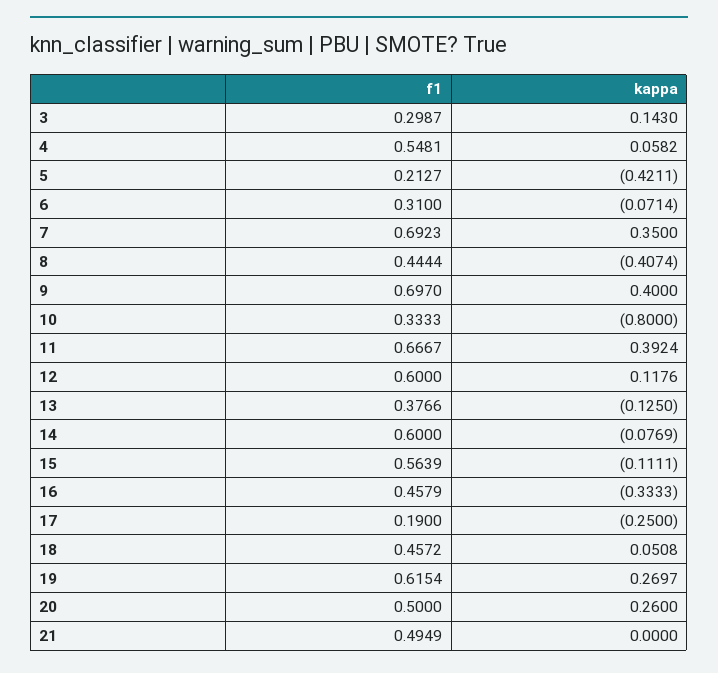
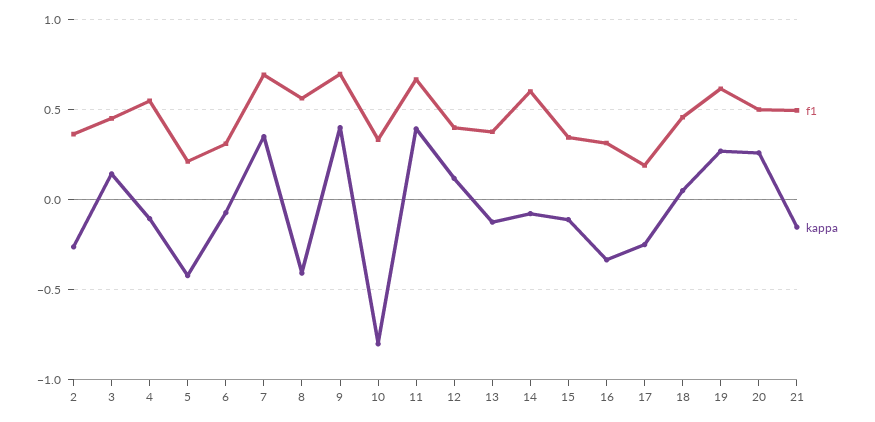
f1, 3: 0.2987 -> 0.45
kappa, 4: 0.0582 -> -0.1
f1, 8: 0.4444 -> 0.55
f1, 12: 0.6 -> 0.4
f1, 15: 0.5639 -> 0.35
f1, 16: 0.4579 -> 0.3
kappa, 21: 0 -> -0.15
f1, 2: none -> 0.35
kappa, 2: none -> -0.25

